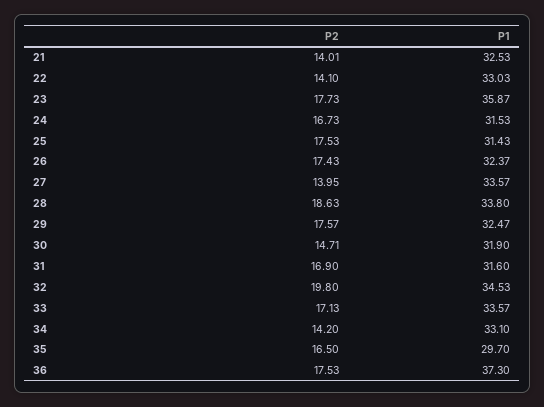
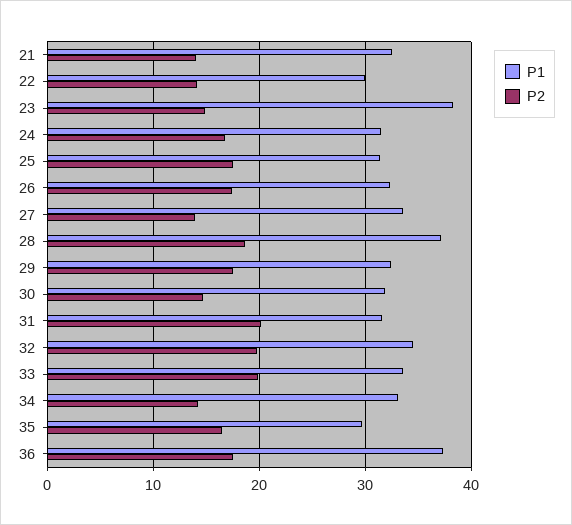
P1, 22: 33.03 -> 30
P2, 23: 17.73 -> 15
P1, 23: 35.87 -> 38
P1, 28: 33.8 -> 37
P2, 31: 16.9 -> 20
P2, 33: 17.13 -> 20

